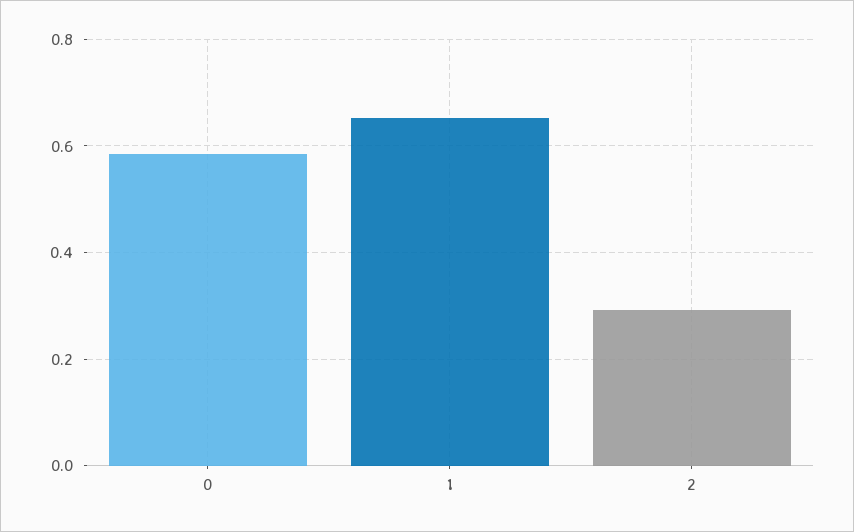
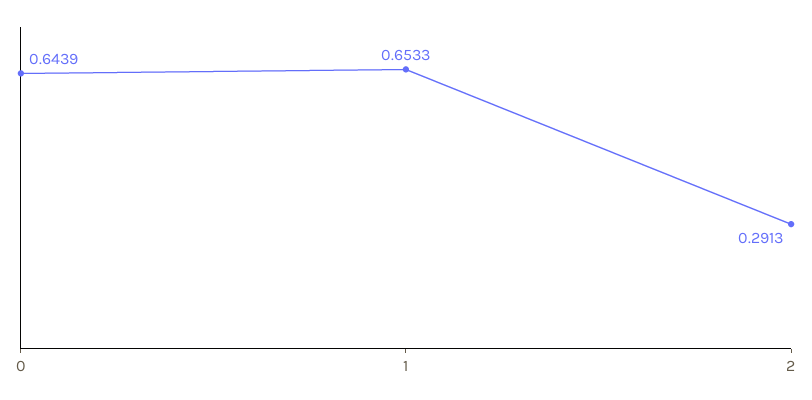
0: 0.58 -> 0.6439

